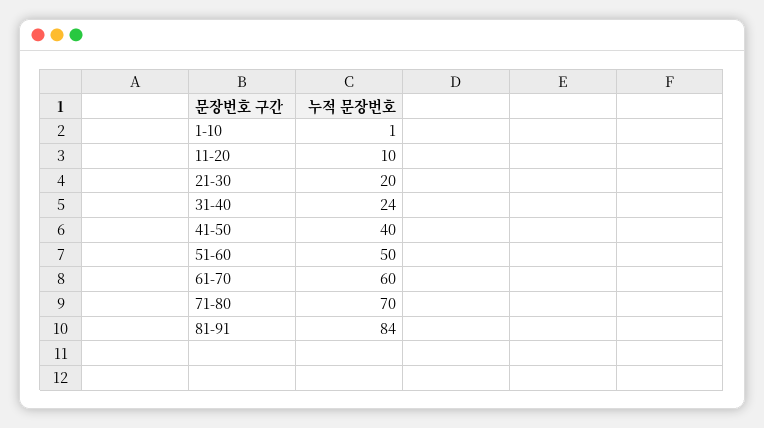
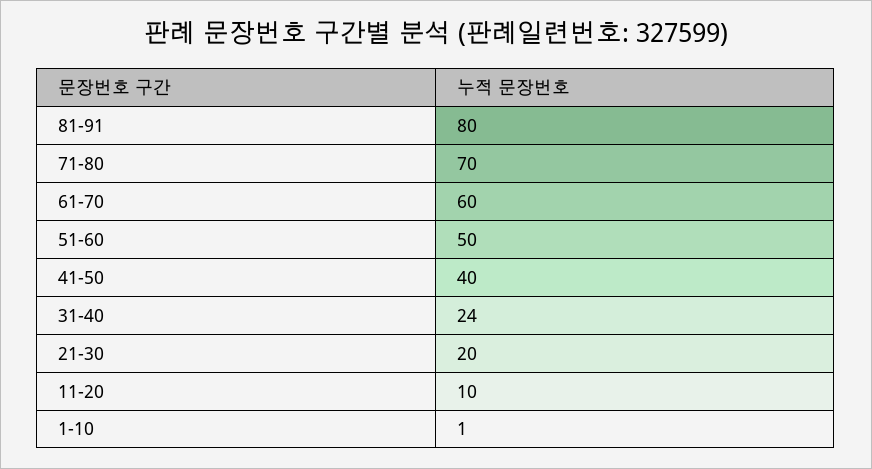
81-91: 84 -> 80

